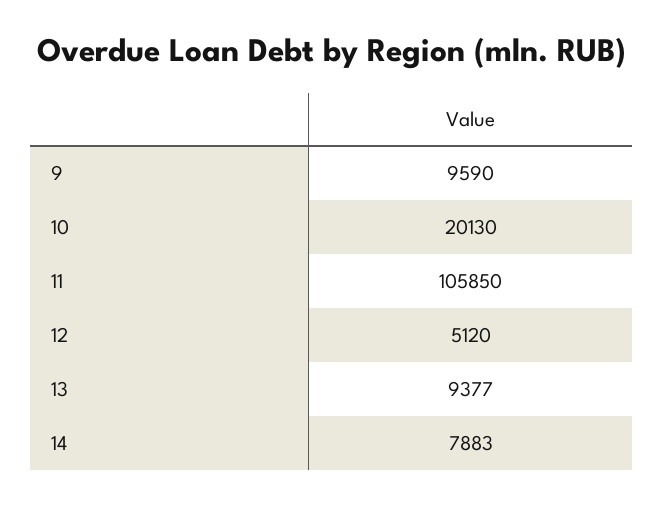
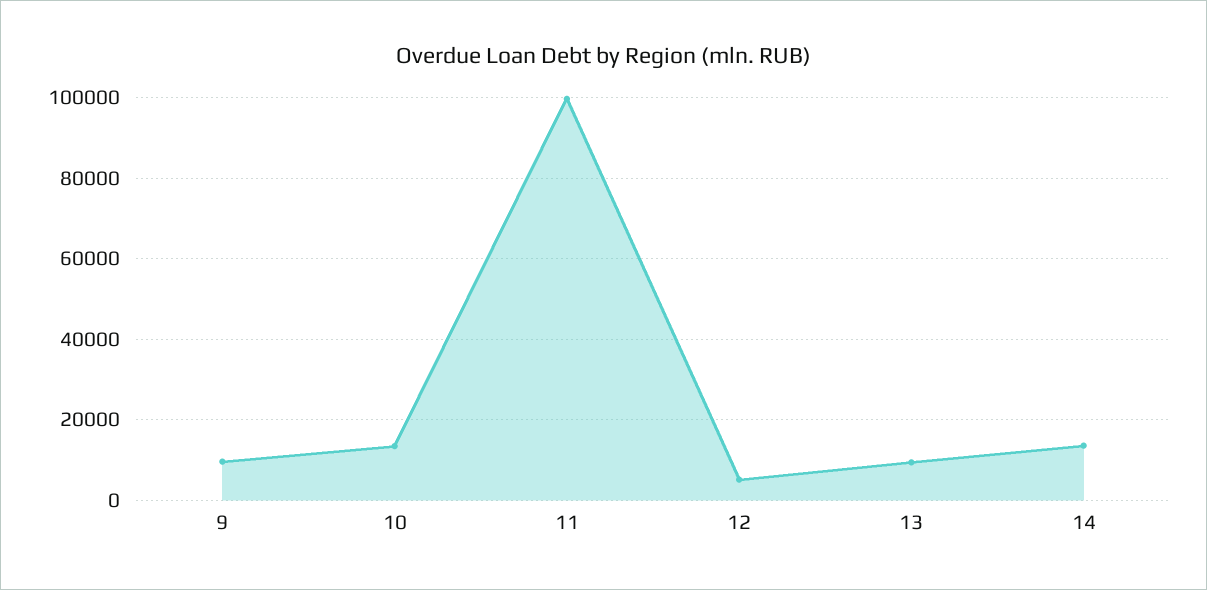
10: 20130 -> 14000
11: 105850 -> 100000
14: 7883 -> 14000

